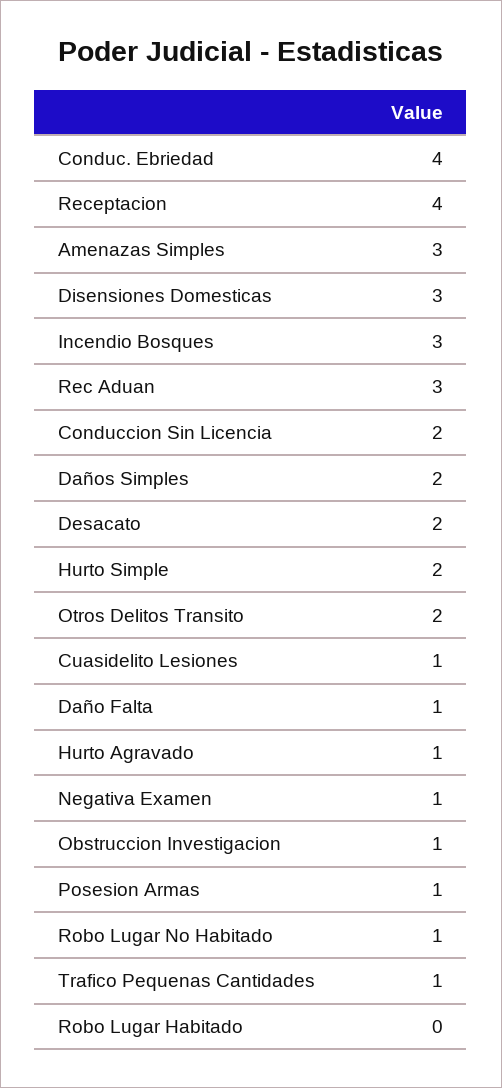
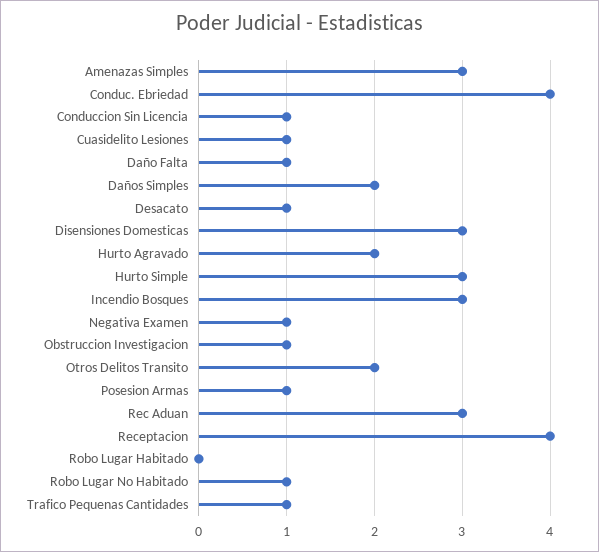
Conduccion Sin Licencia: 2 -> 1
Desacato: 2 -> 1
Hurto Simple: 2 -> 3
Hurto Agravado: 1 -> 2

